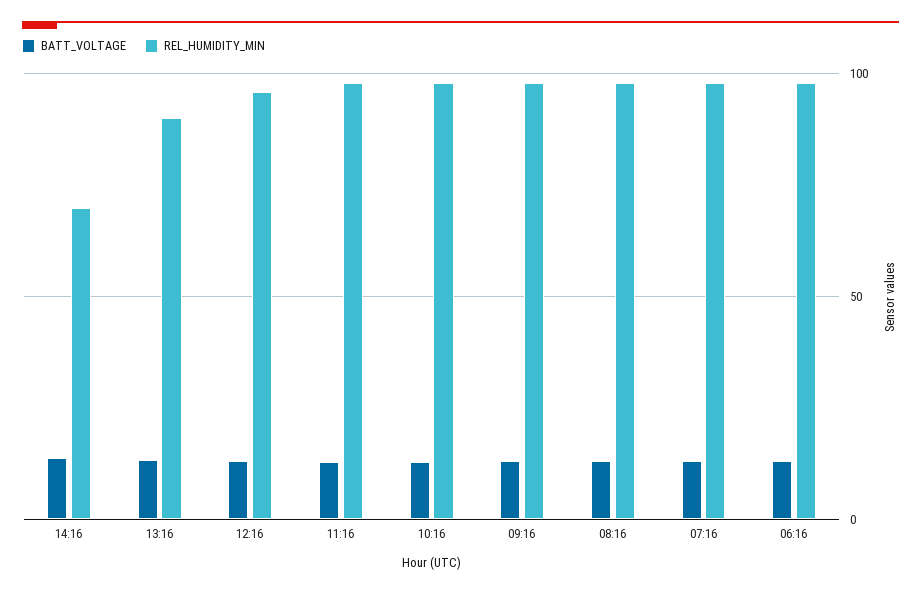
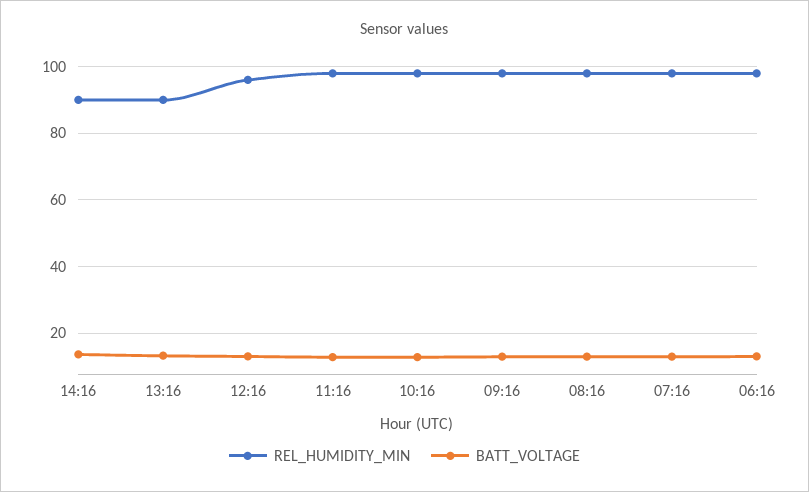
REL_HUMIDITY_MIN, 14:16: 70 -> 90

